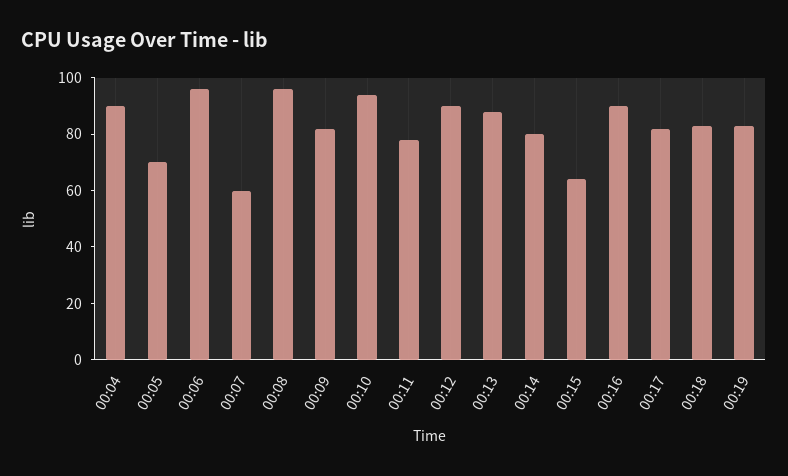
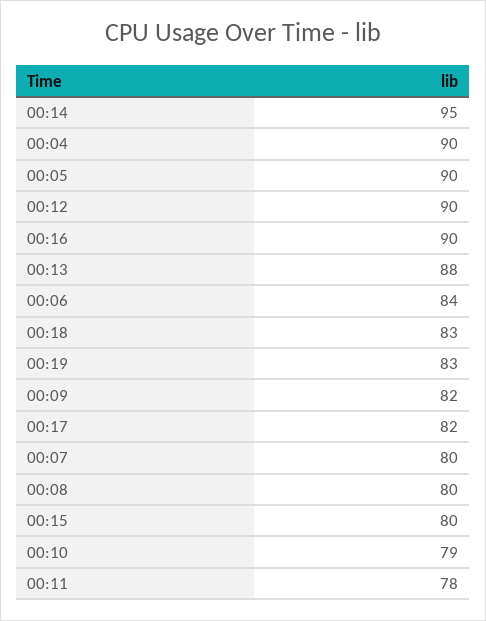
00:05: 70 -> 90
00:06: 95 -> 84
00:07: 60 -> 80
00:08: 95 -> 80
00:10: 95 -> 79
00:14: 80 -> 95
00:15: 65 -> 80

